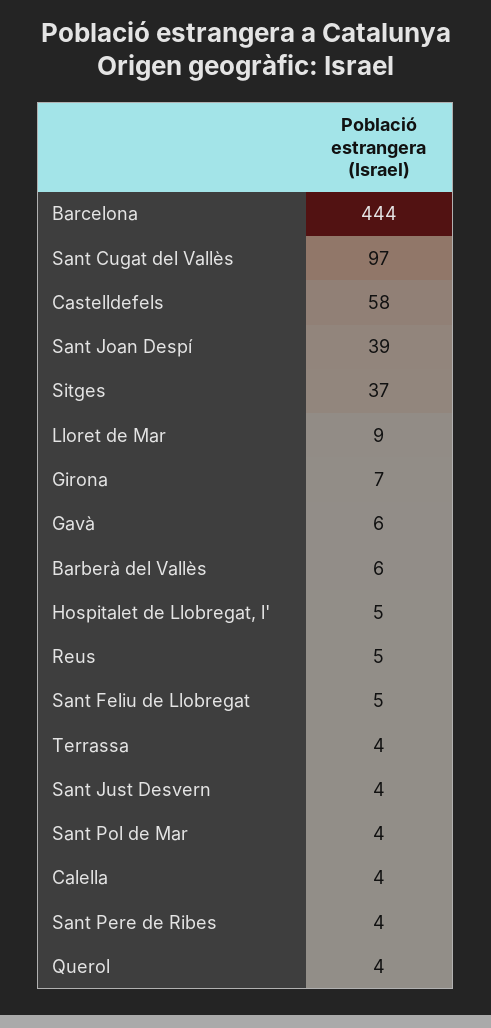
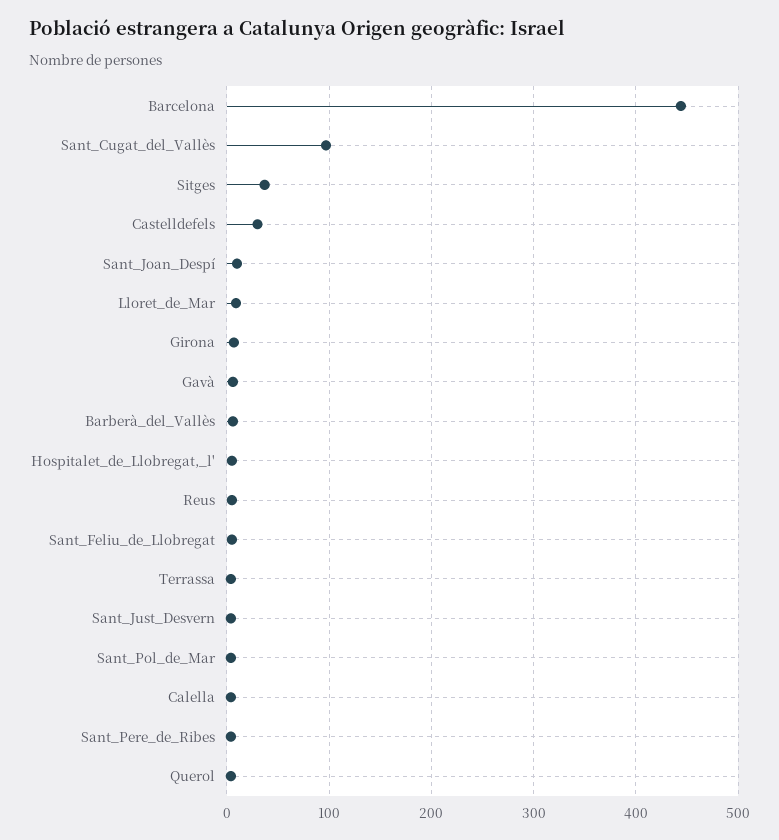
Castelldefels: 58 -> 30
Sant Joan Despí: 39 -> 10

